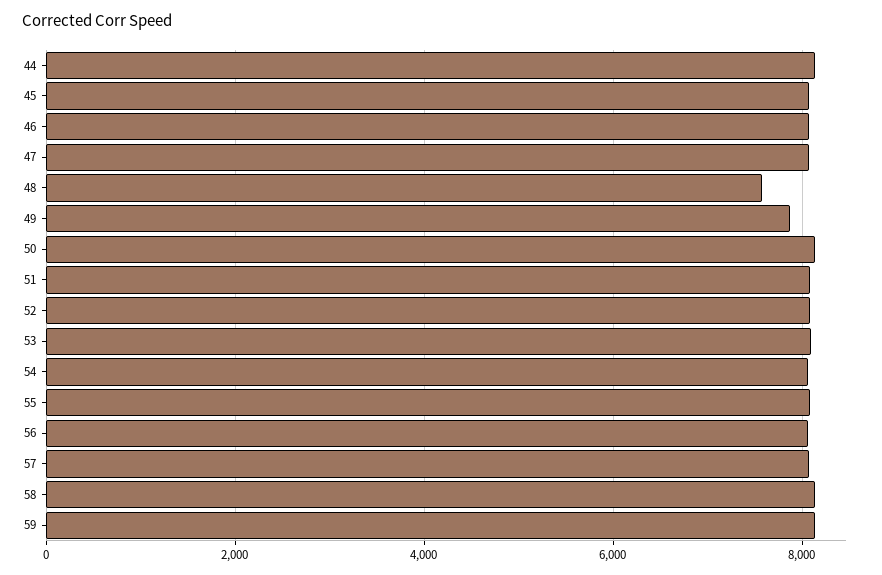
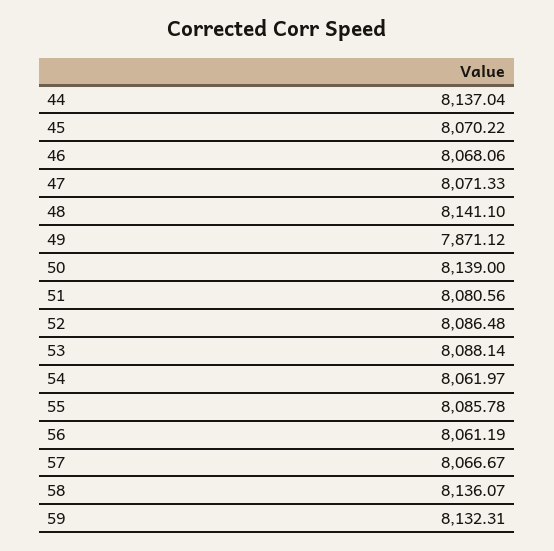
48: 7600 -> 8141.1

